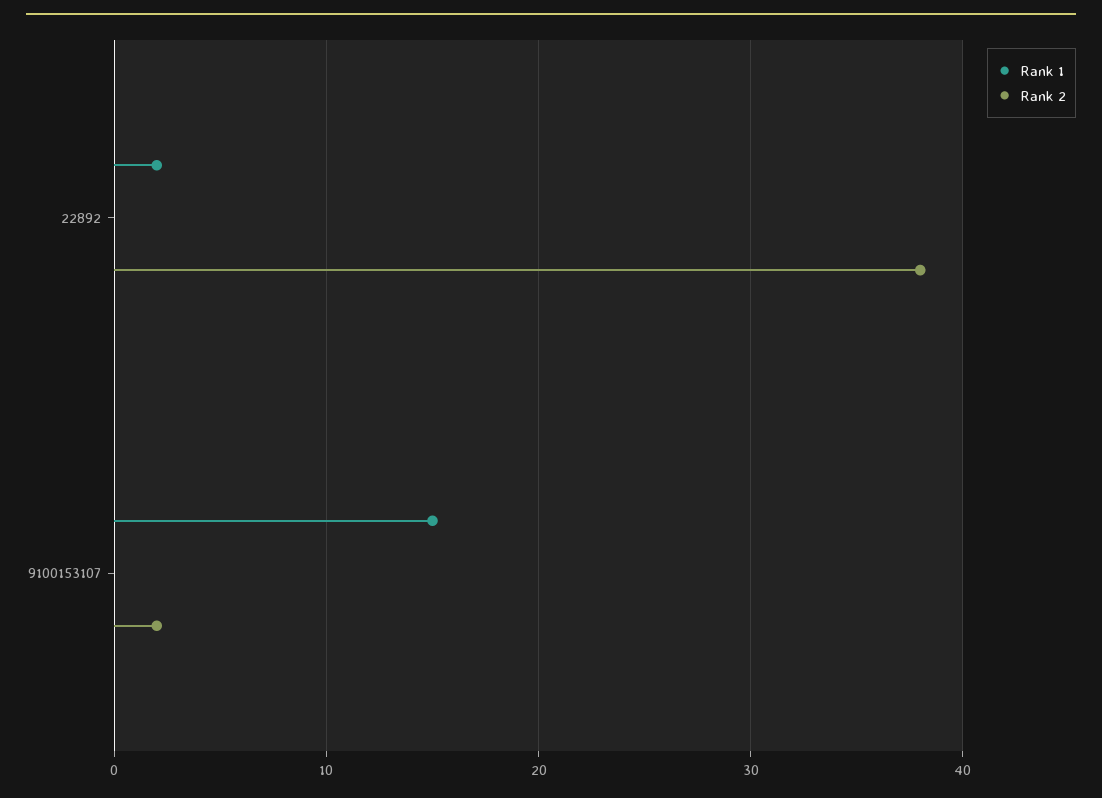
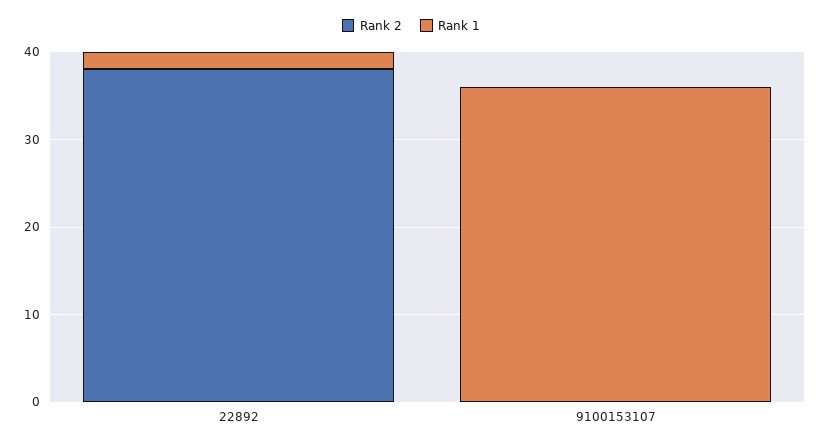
Rank 1, 9100153107: 15 -> 36
Rank 2, 9100153107: 2 -> 0

